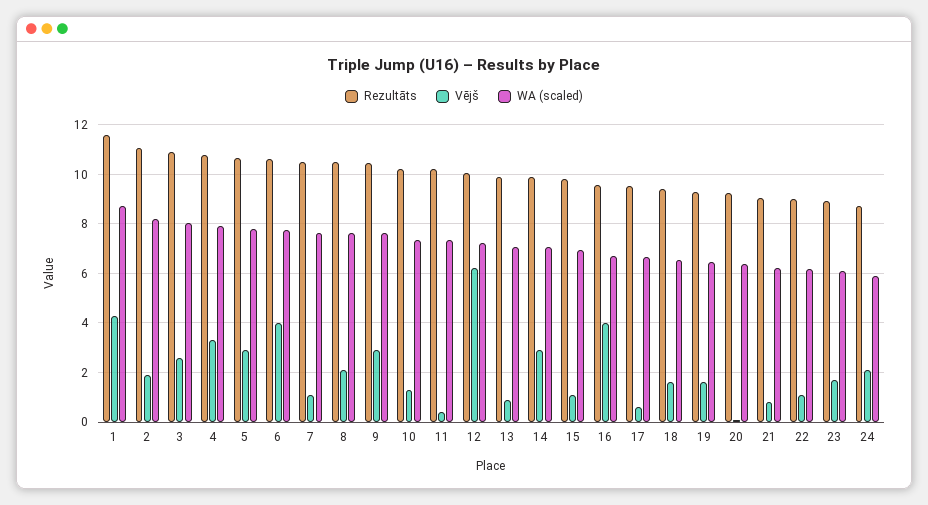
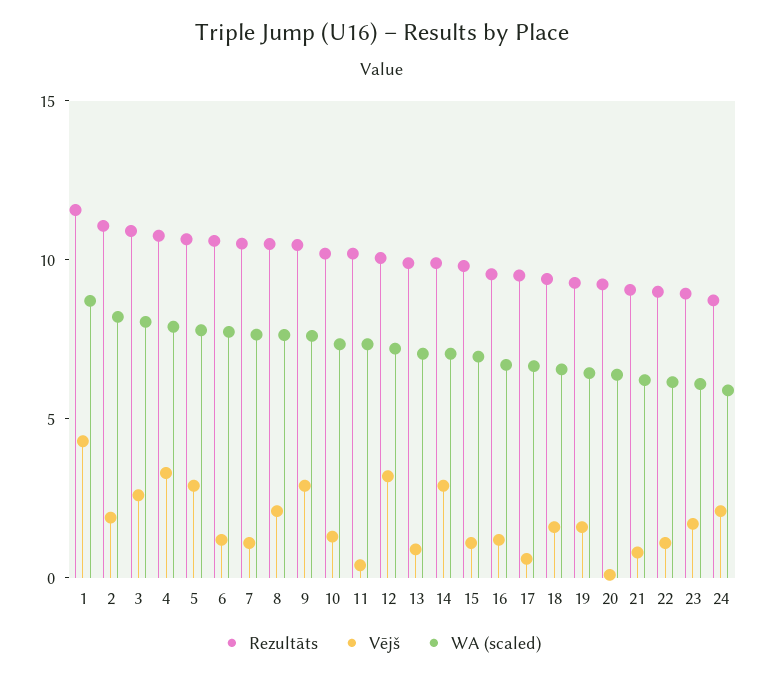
Vējš, 6: 4 -> 1
Vējš, 12: 6.25 -> 3
Vējš, 16: 4 -> 1

